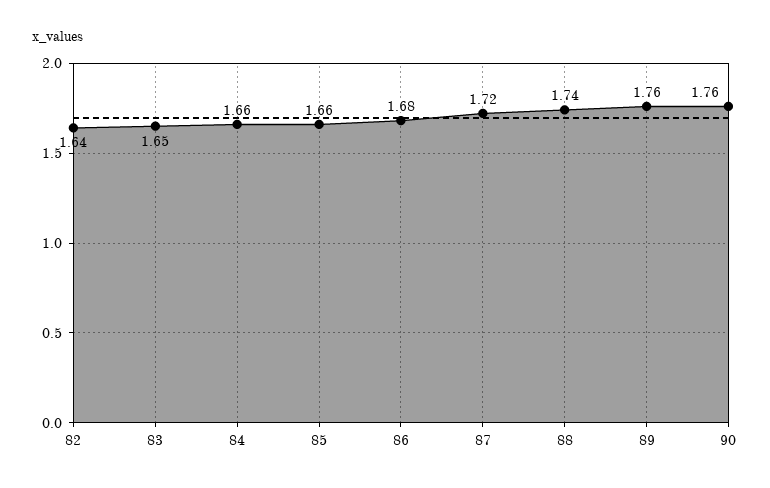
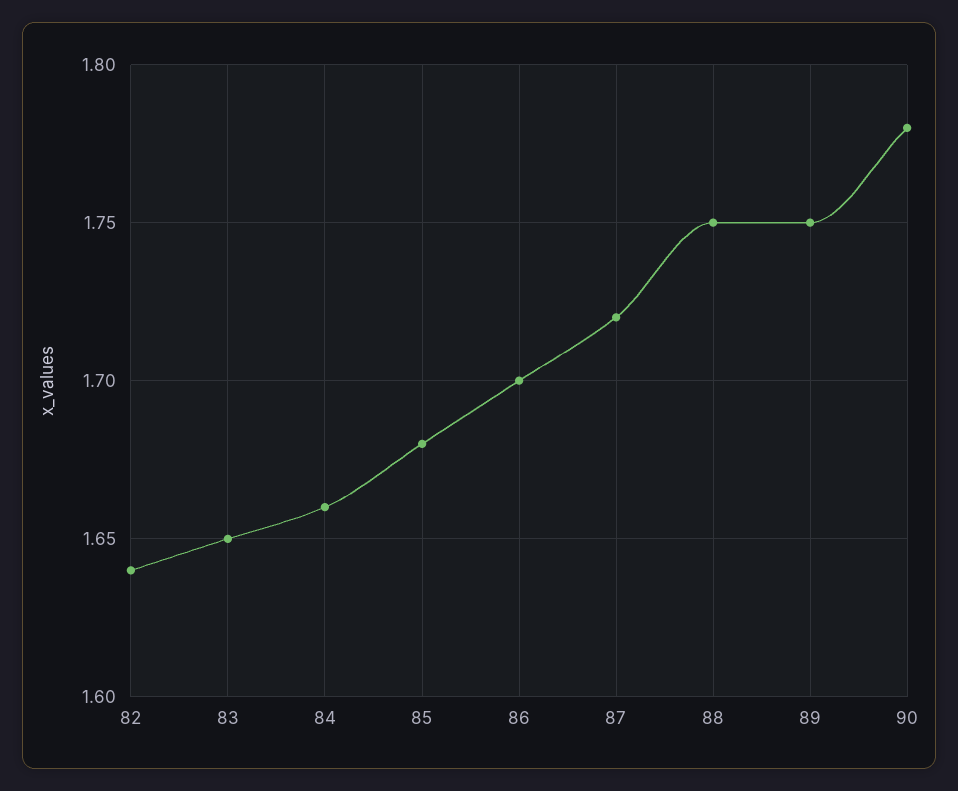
85: 1.66 -> 1.68
86: 1.68 -> 1.7
88: 1.74 -> 1.75
89: 1.76 -> 1.75
90: 1.76 -> 1.78

